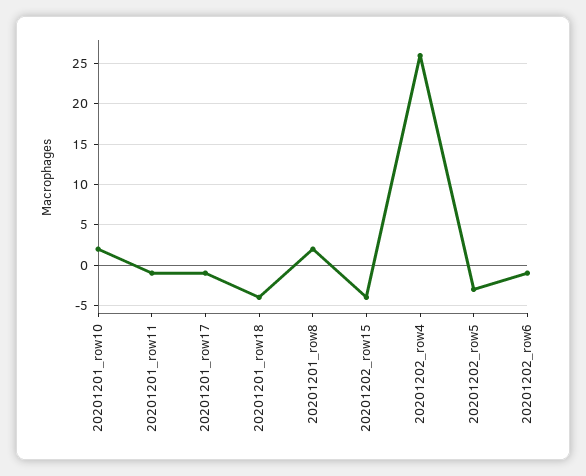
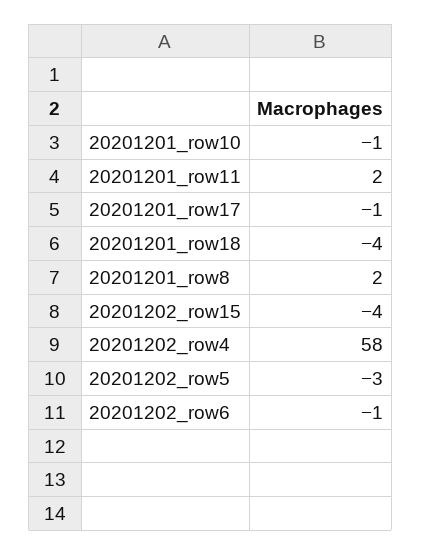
20201201_row10: 2 -> -1
20201201_row11: -1 -> 2
20201202_row4: 26 -> 58

